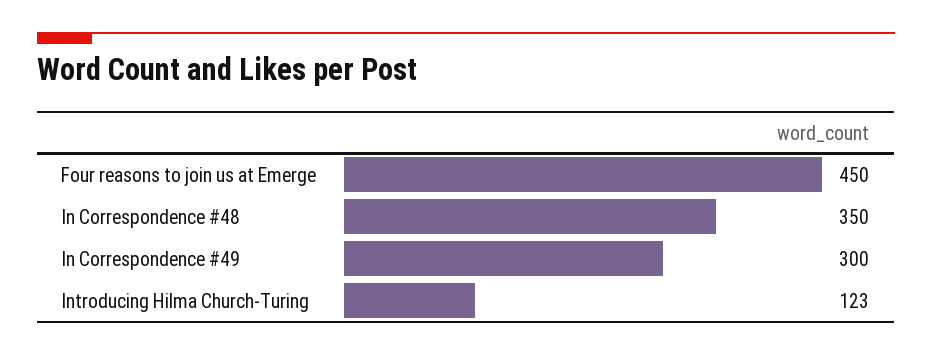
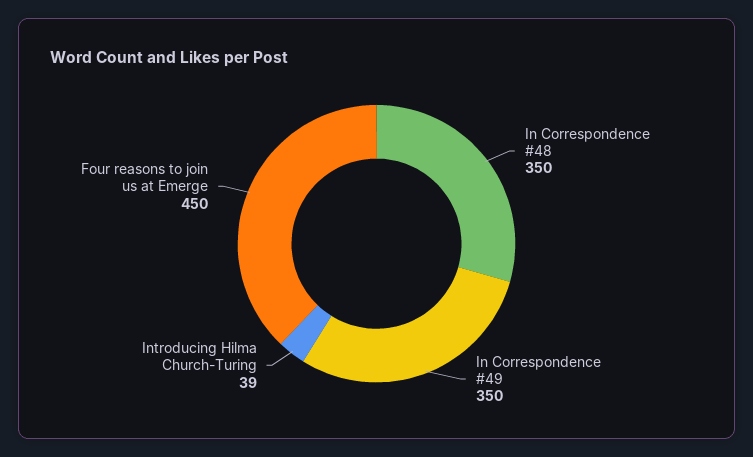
In Correspondence #49: 300 -> 350
Introducing Hilma Church-Turing: 123 -> 39

